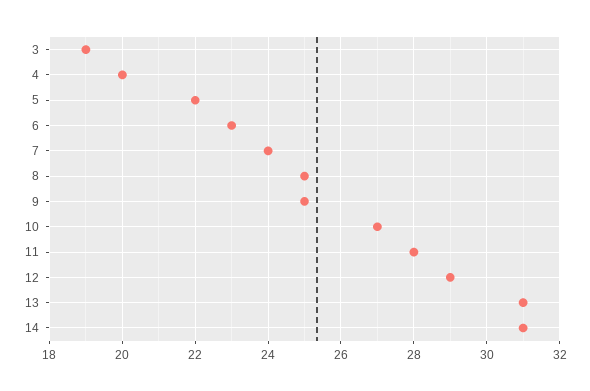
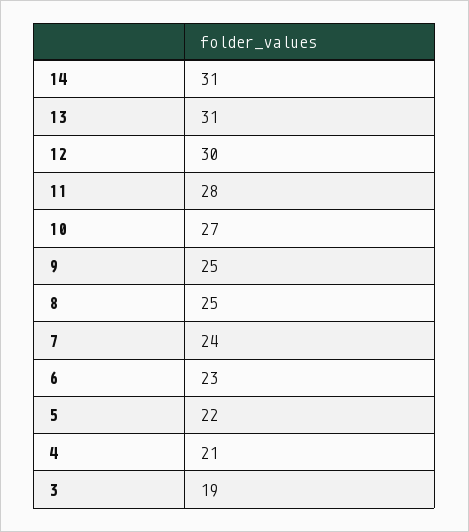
4: 20 -> 21
12: 29 -> 30

